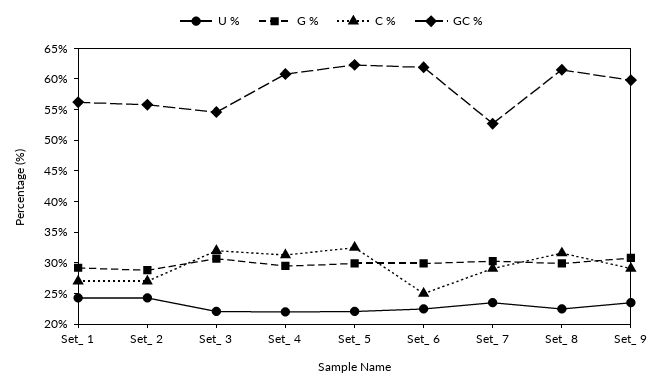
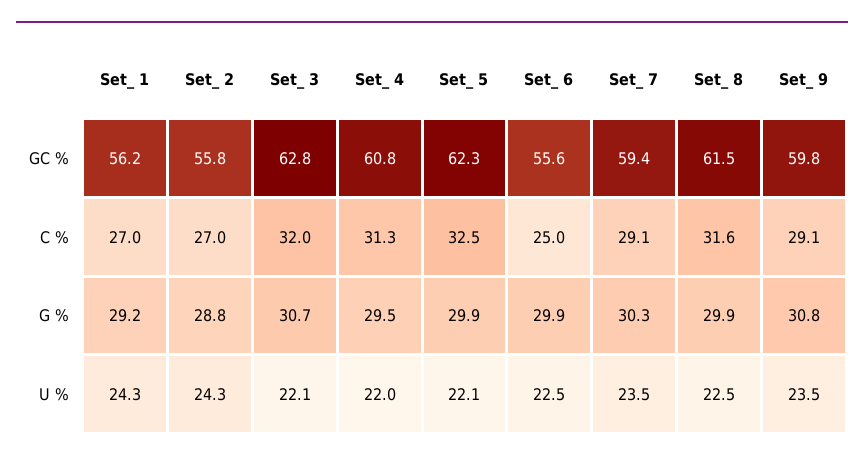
GC %, Set_ 3: 55 -> 62.8
GC %, Set_ 6: 62.5 -> 55.6
GC %, Set_ 7: 52.5 -> 59.4

